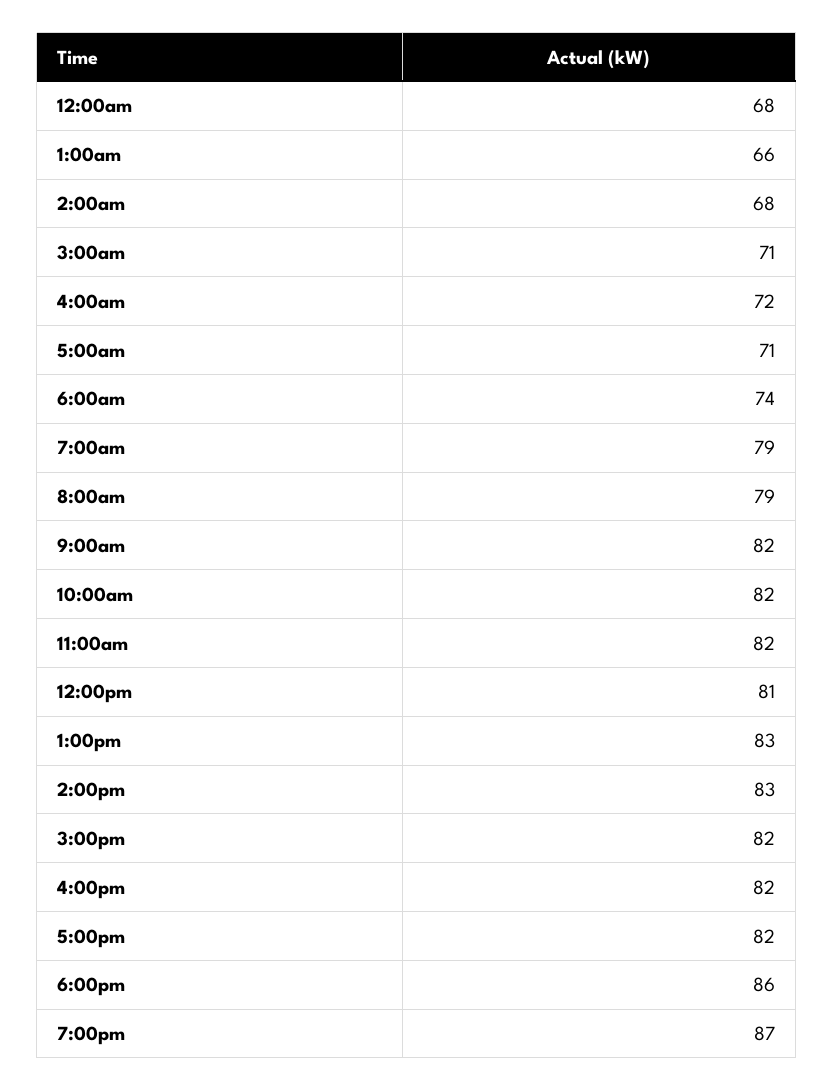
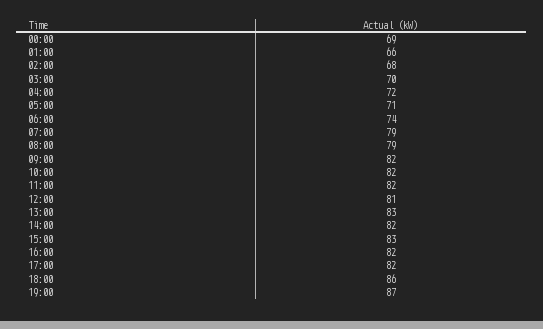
12:00am: 68 -> 69
3:00am: 71 -> 70
2:00pm: 83 -> 82
3:00pm: 82 -> 83

